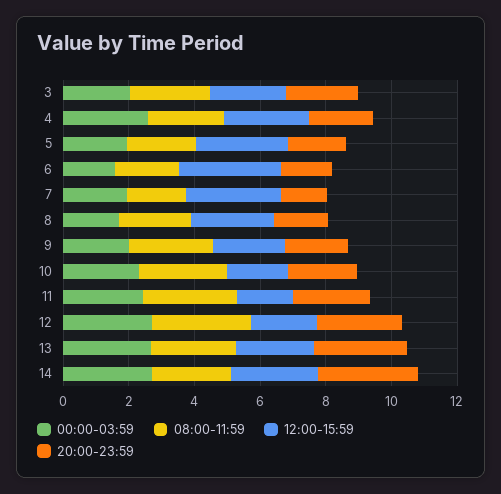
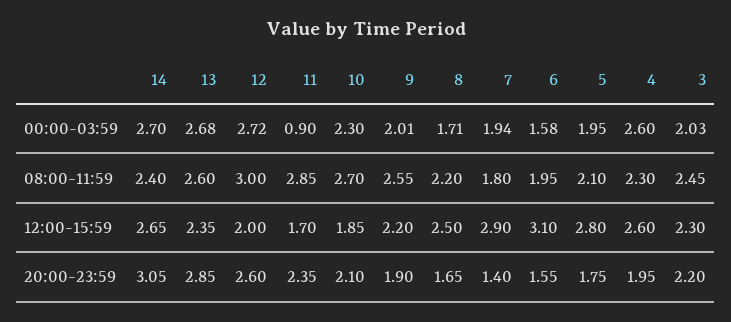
00:00-03:59, 11: 2.5 -> 0.9

